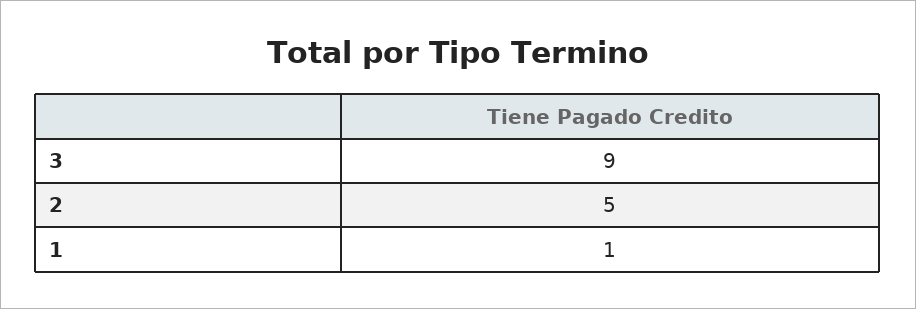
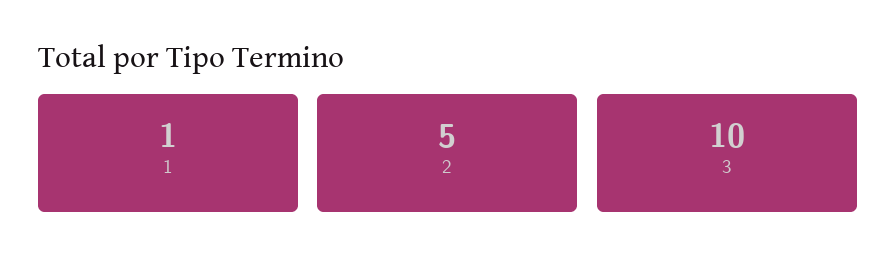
3: 9 -> 10

